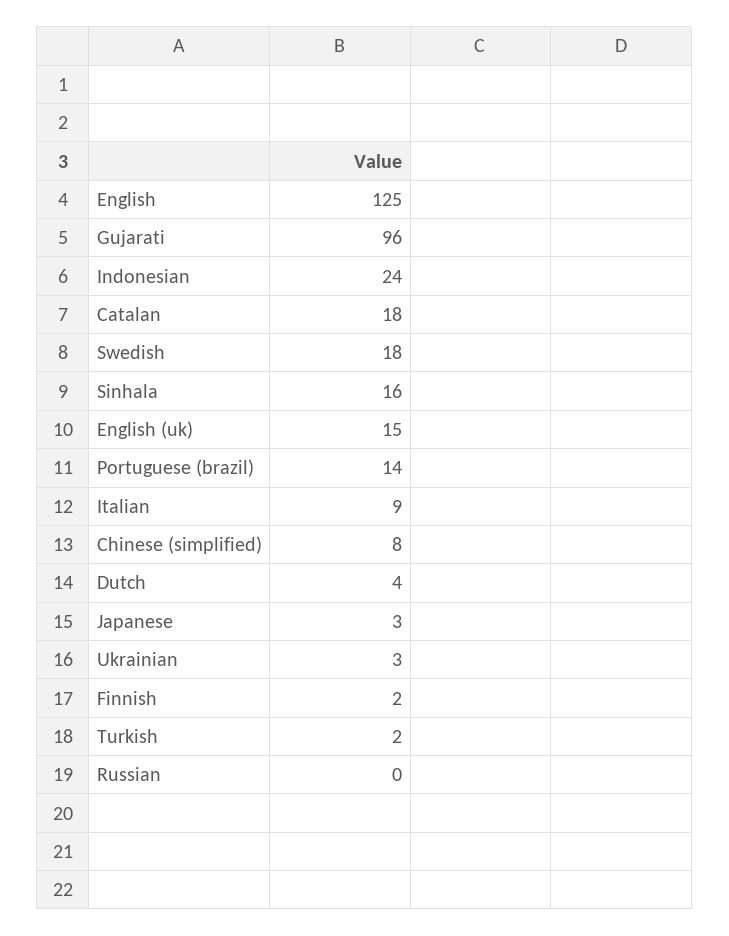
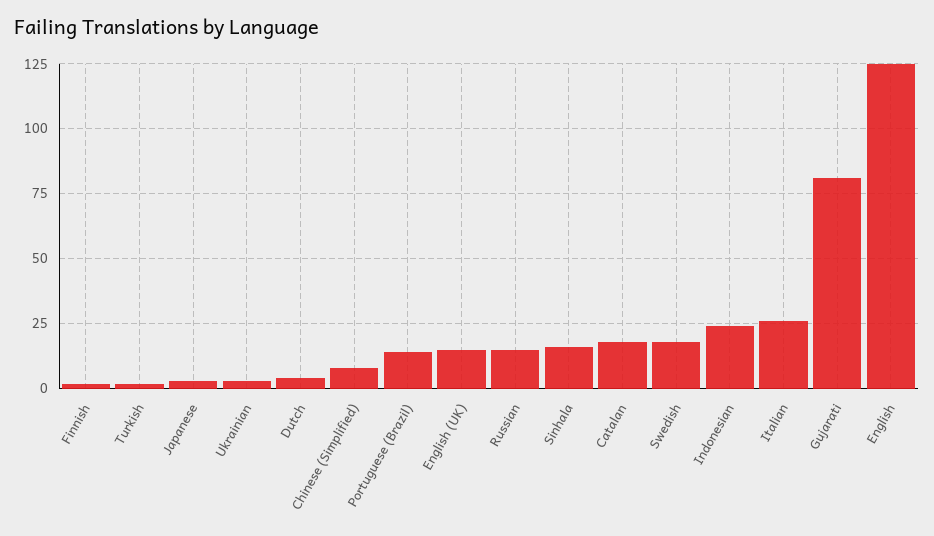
Gujarati: 96 -> 80
Italian: 9 -> 25
Russian: 0 -> 15

